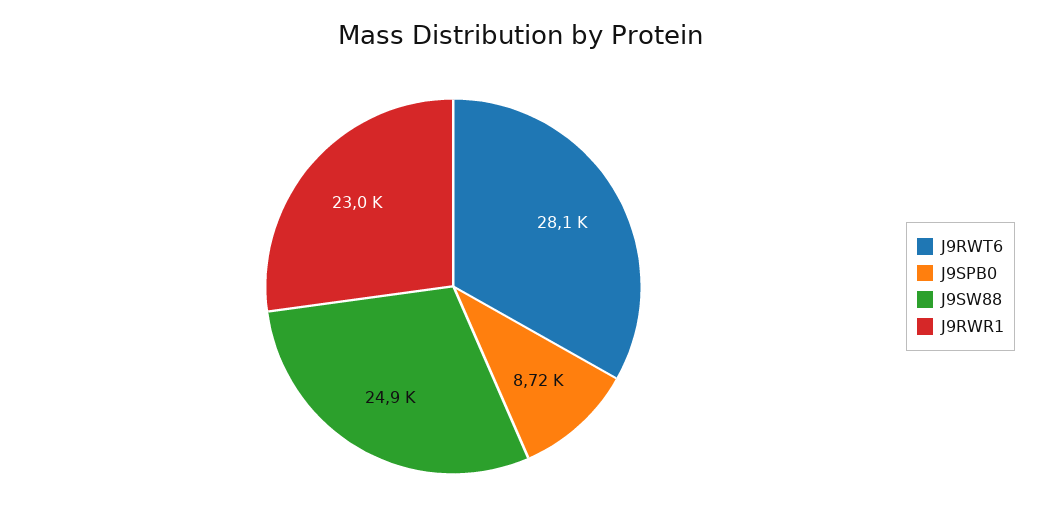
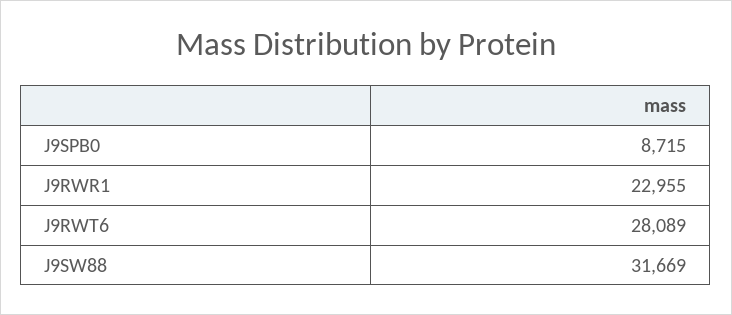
J9SW88: 24900 -> 31669

